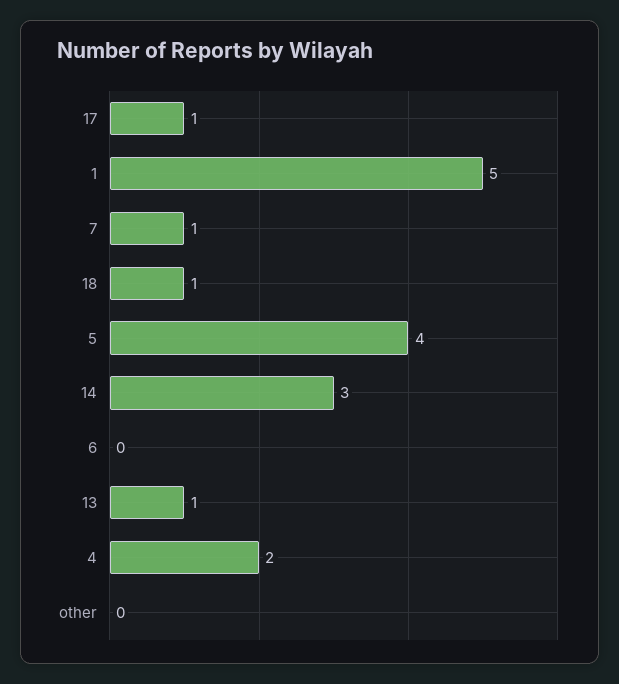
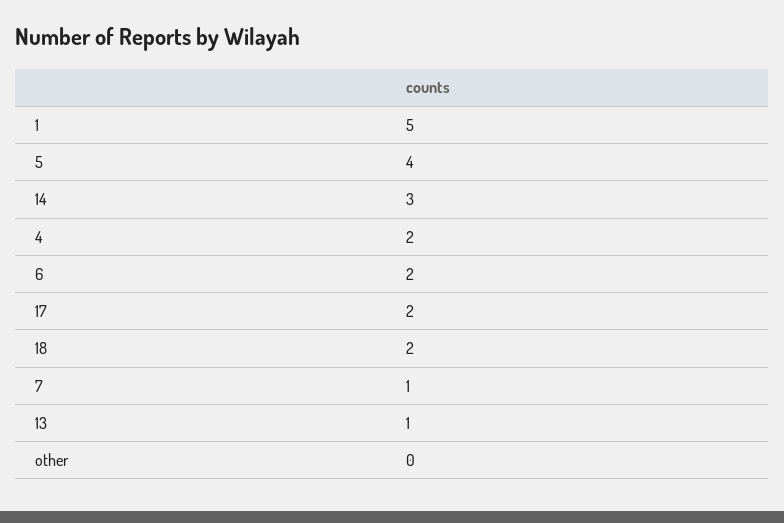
17: 1 -> 2
18: 1 -> 2
6: 0 -> 2

